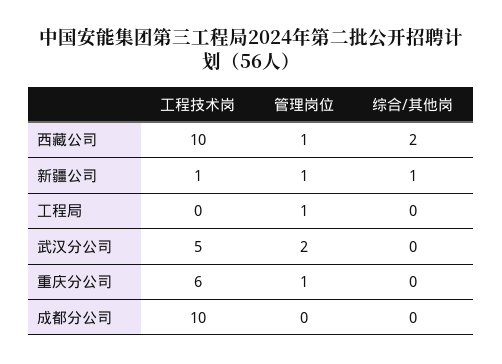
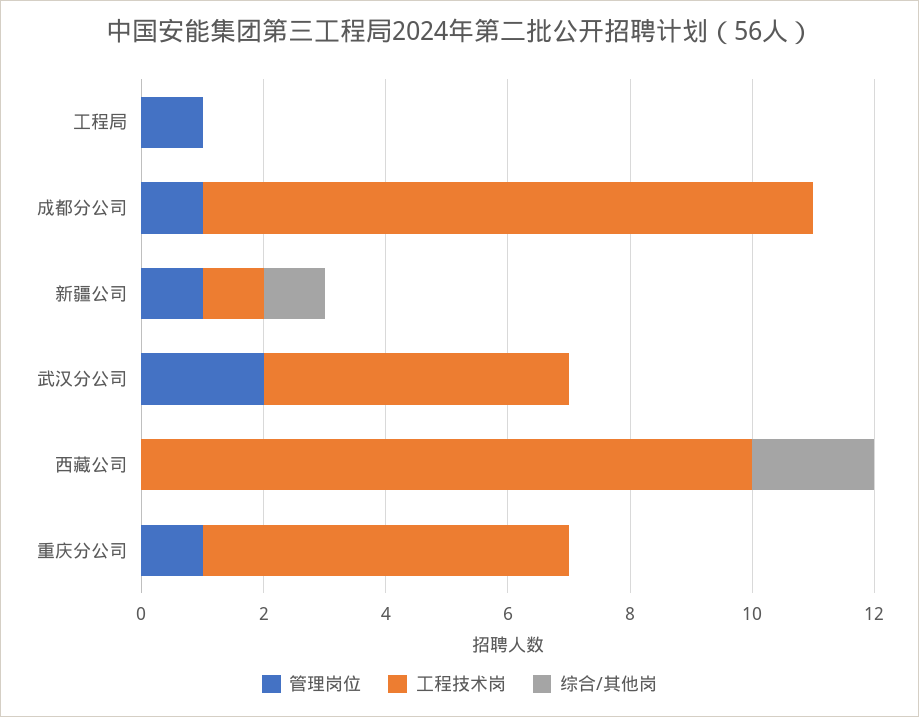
管理岗位, 西藏公司: 1 -> 0
管理岗位, 成都分公司: 0 -> 1

